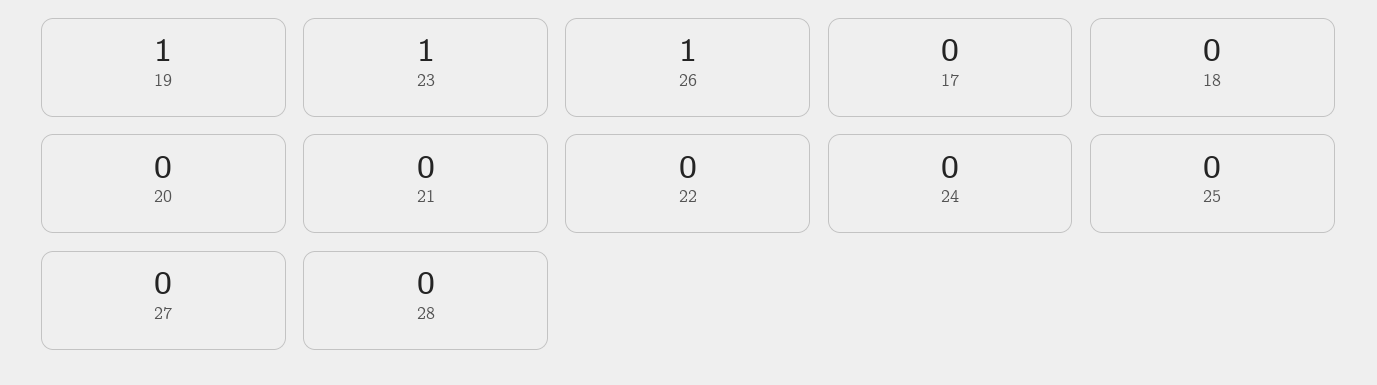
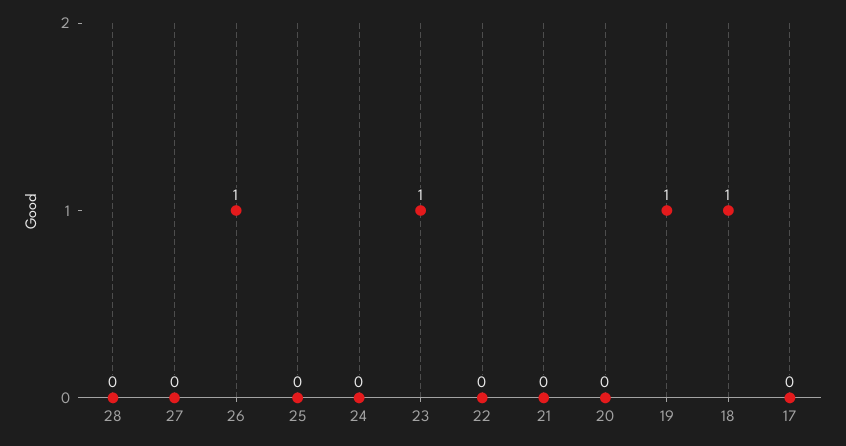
18: 0 -> 1

